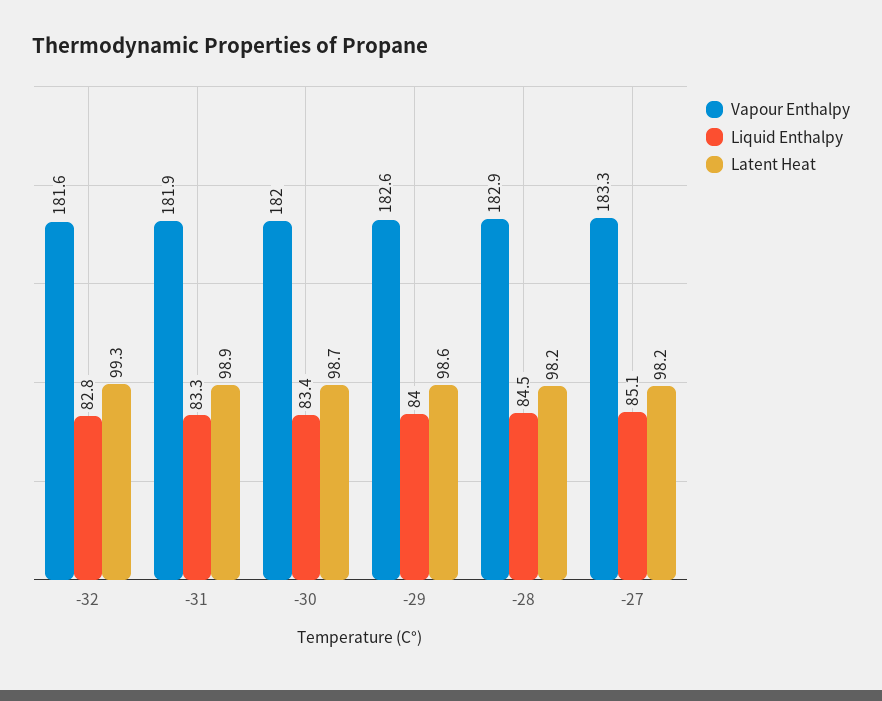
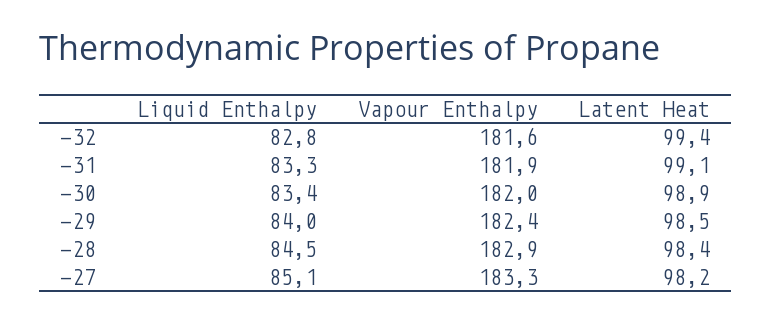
Latent Heat, -32: 99.3 -> 99.4
Latent Heat, -31: 98.9 -> 99.1
Latent Heat, -30: 98.7 -> 98.9
Vapour Enthalpy, -29: 182.6 -> 182.4
Latent Heat, -29: 98.6 -> 98.5
Latent Heat, -28: 98.2 -> 98.4

